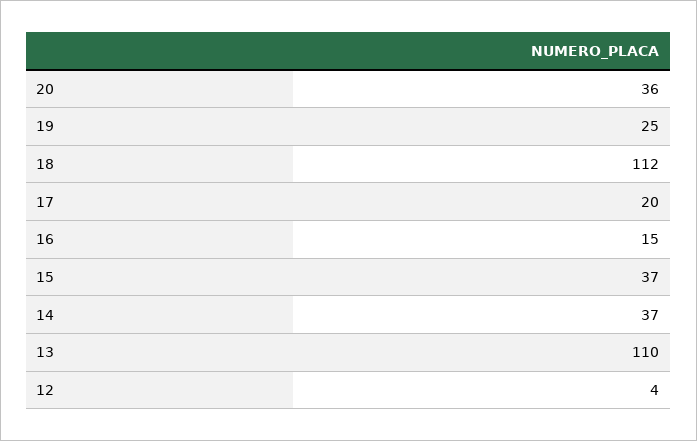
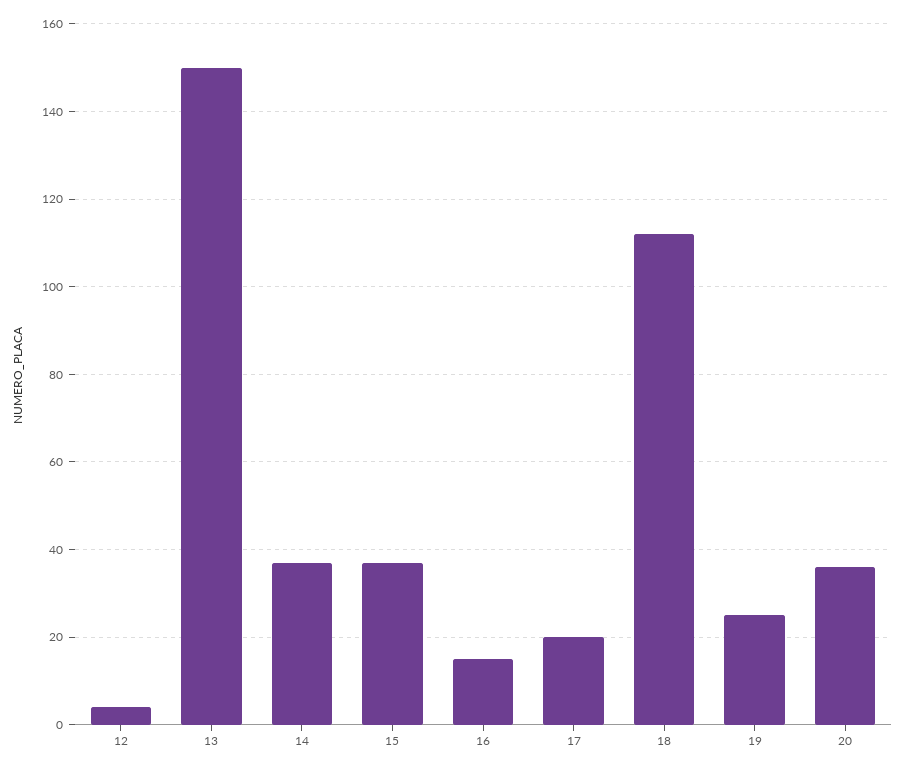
13: 110 -> 150

